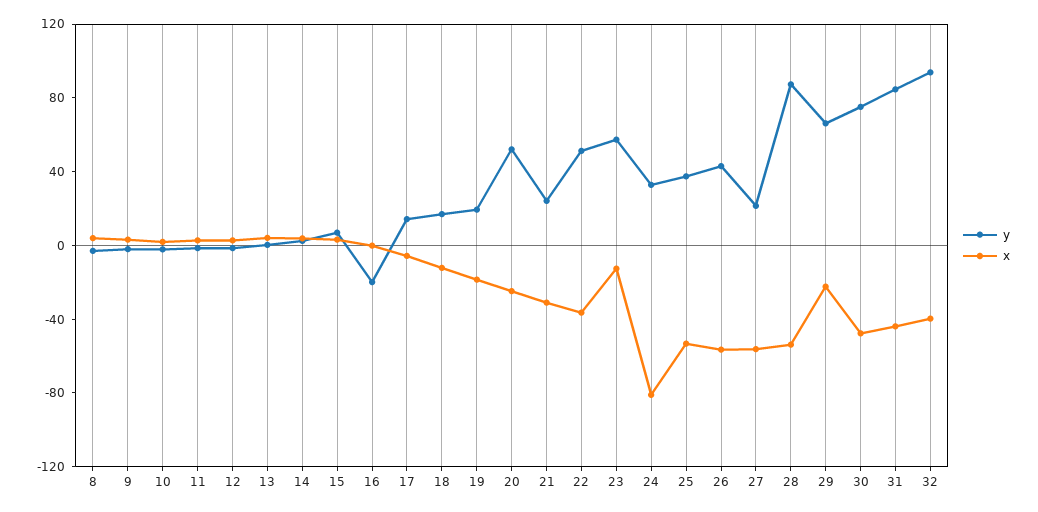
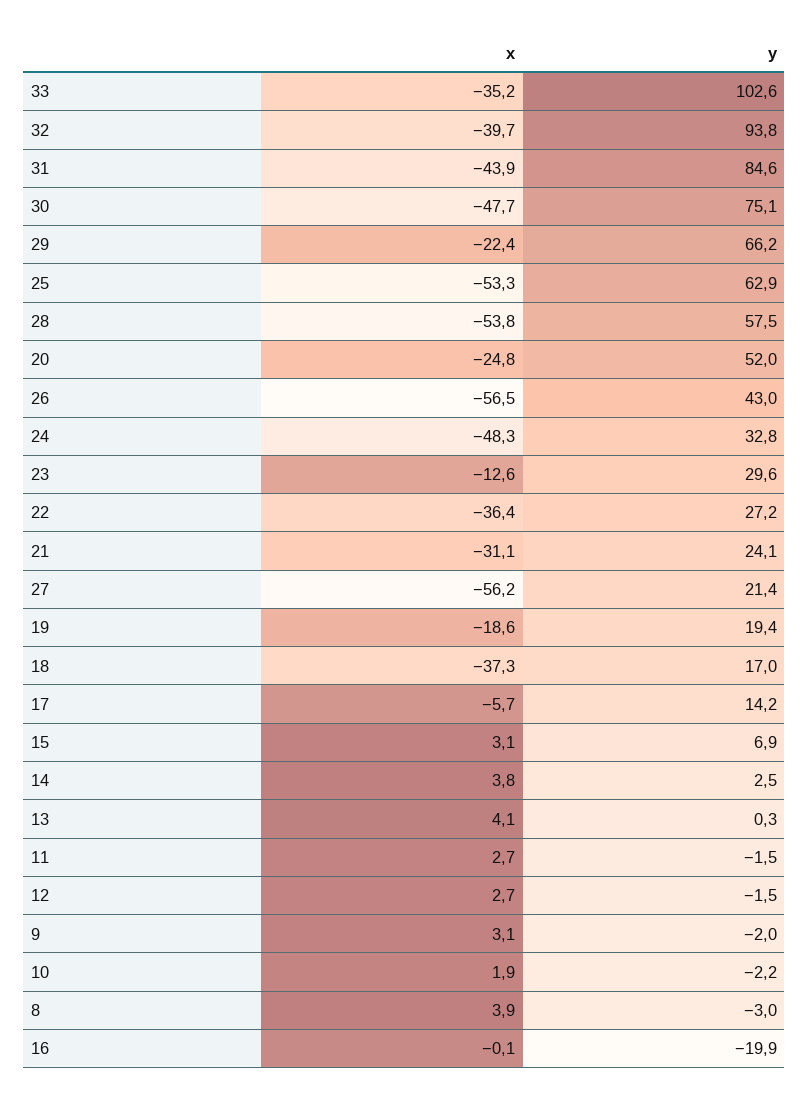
x, 18: -10 -> -37.3
y, 22: 50 -> 27.2
y, 23: 60 -> 29.6
x, 24: -80 -> -48.3
y, 25: 40 -> 62.9
y, 28: 90 -> 57.5
x, 33: none -> -35.2
y, 33: none -> 102.6

